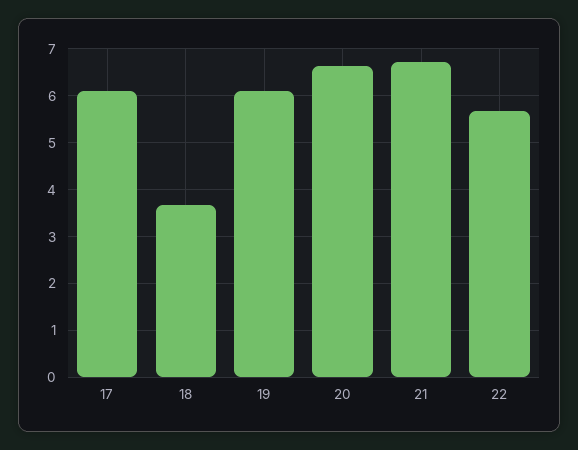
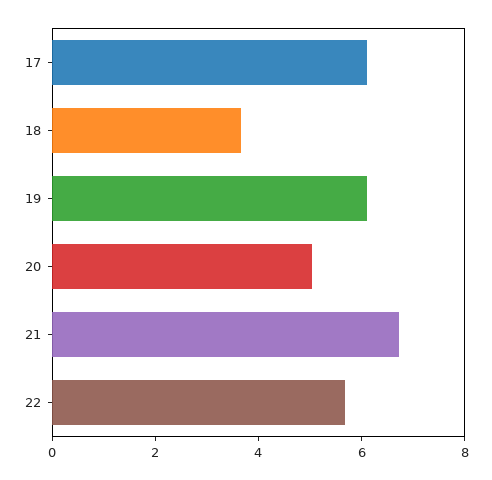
20: 6.6 -> 5

